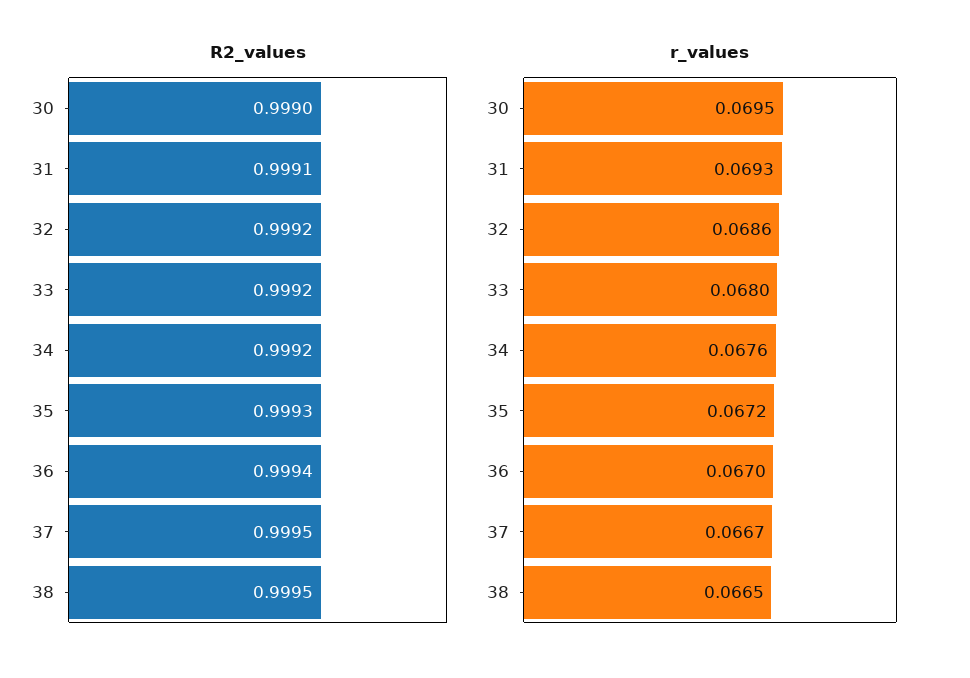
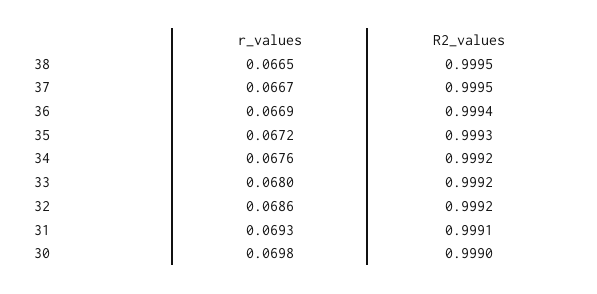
r_values, 30: 0.0695 -> 0.0698
r_values, 36: 0.067 -> 0.0669

